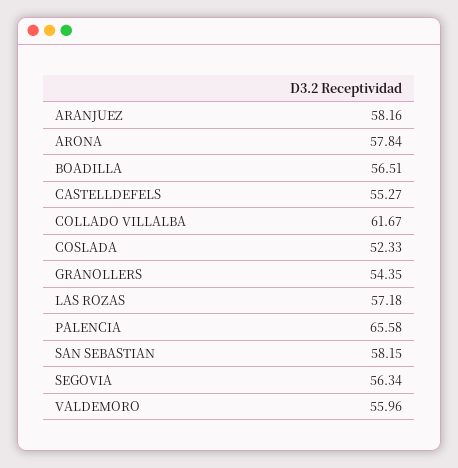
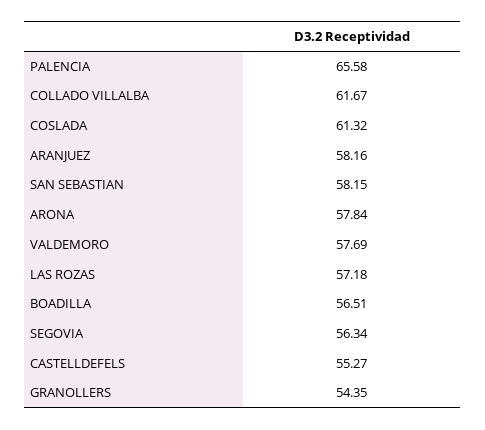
COSLADA: 52.33 -> 61.32
VALDEMORO: 55.96 -> 57.69

